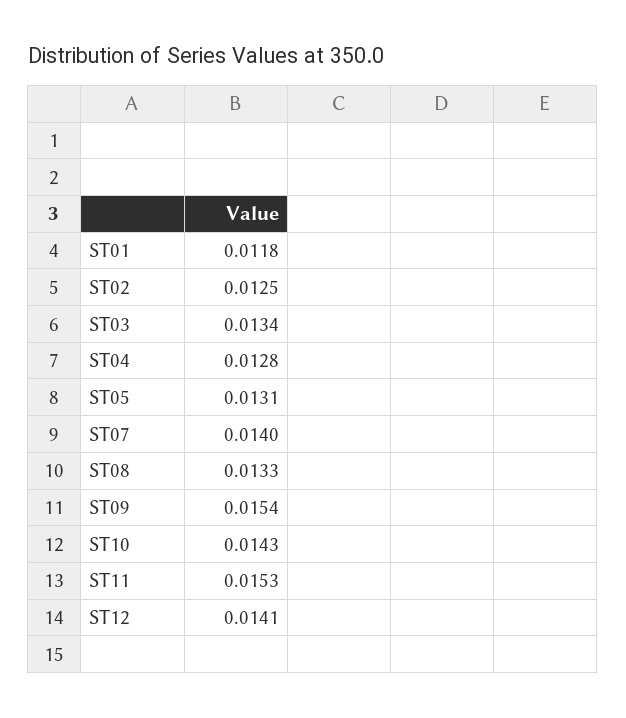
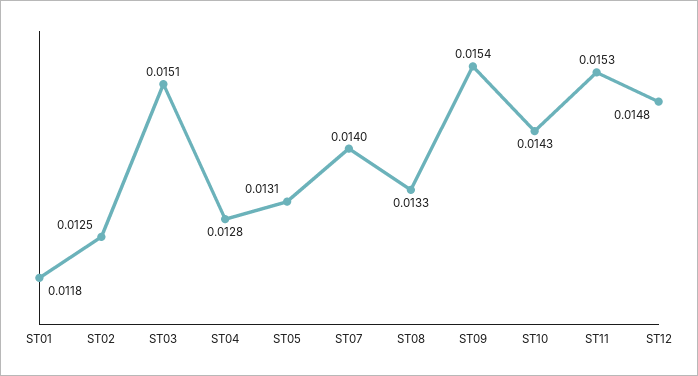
ST03: 0.0134 -> 0.0151
ST12: 0.0141 -> 0.0148

